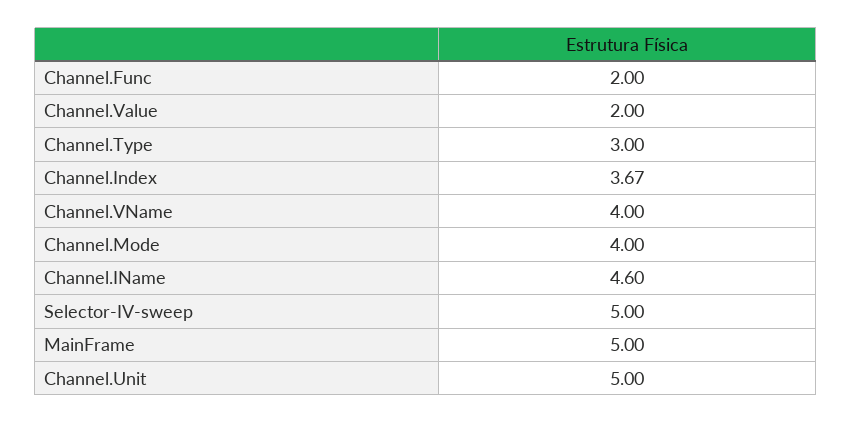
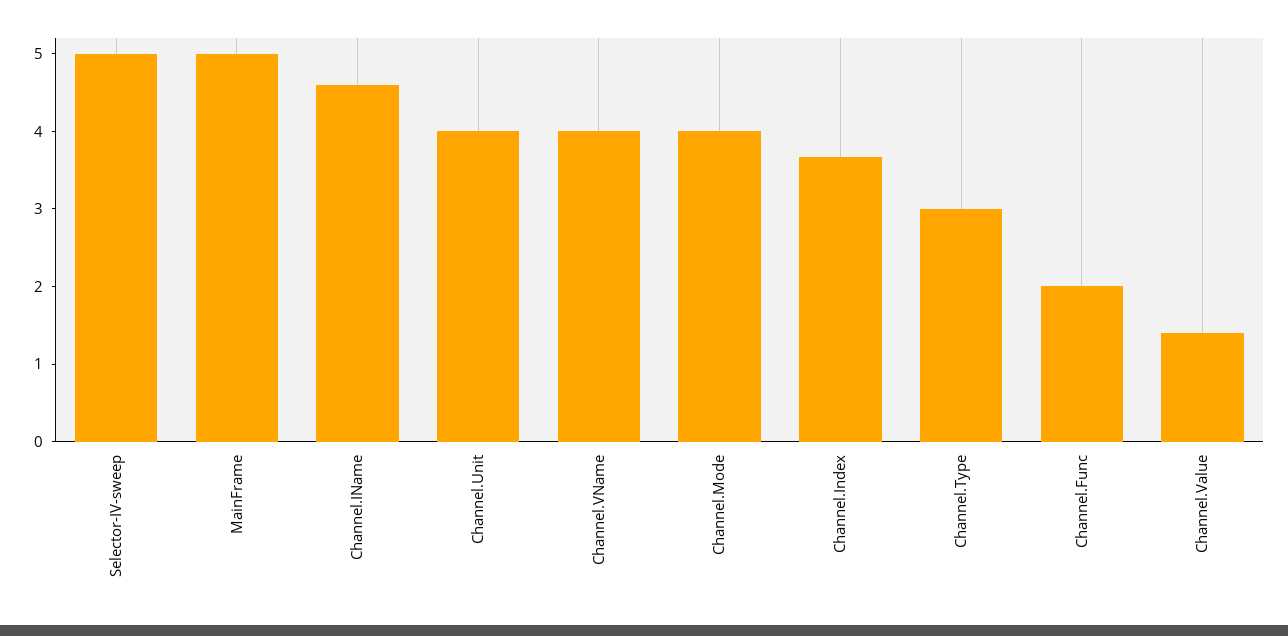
Channel.Value: 2 -> 1.4
Channel.Unit: 5 -> 4

